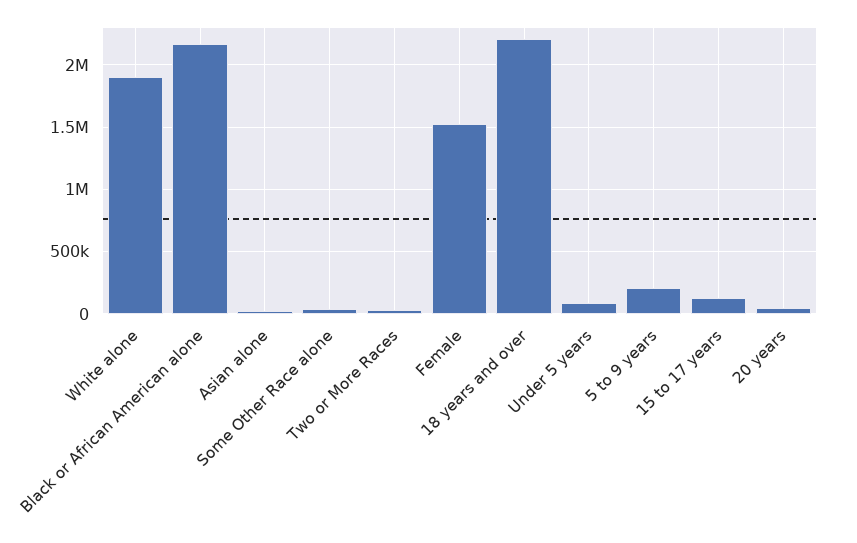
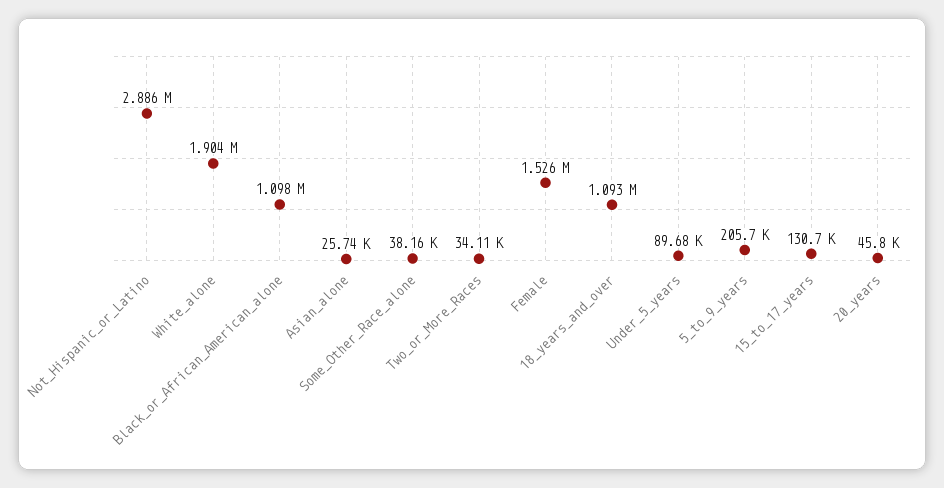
Black or African American alone: 2150000 -> 1098000
18 years and over: 2200000 -> 1093000
Not_Hispanic_or_Latino: none -> 2886000

